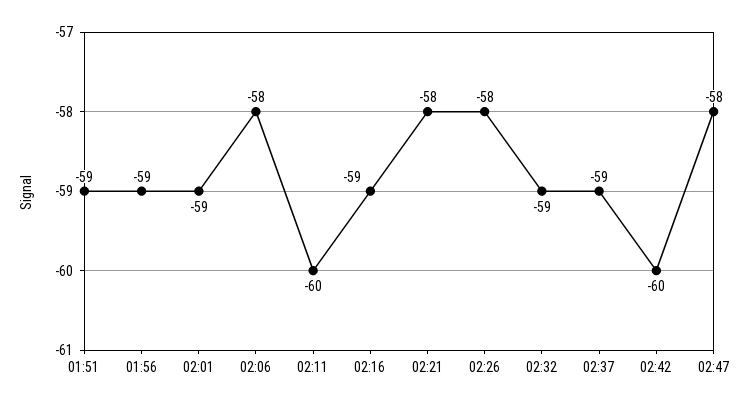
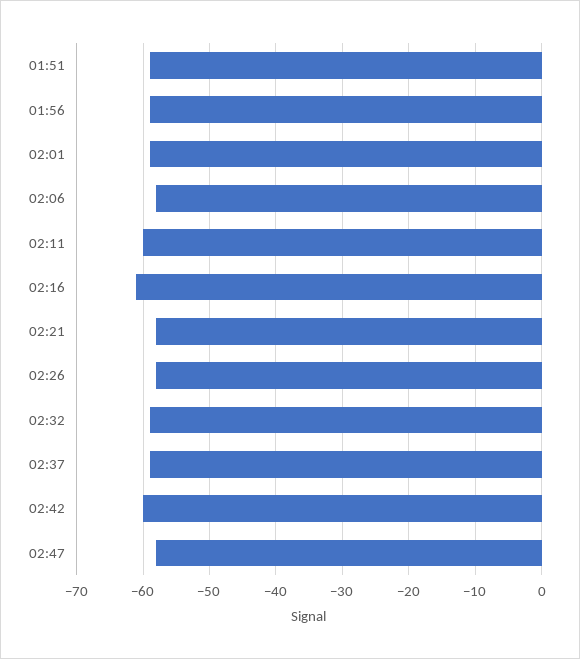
02:16: -59 -> -61

